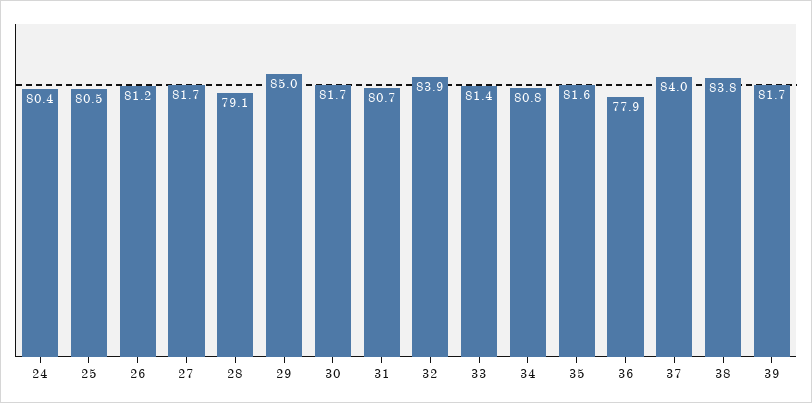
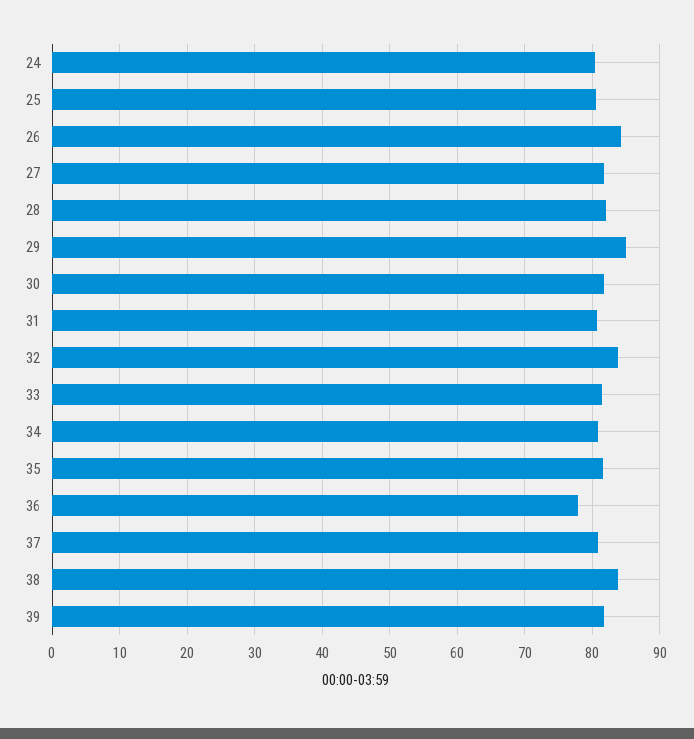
26: 81.2 -> 84
28: 79.1 -> 82
37: 84 -> 81

